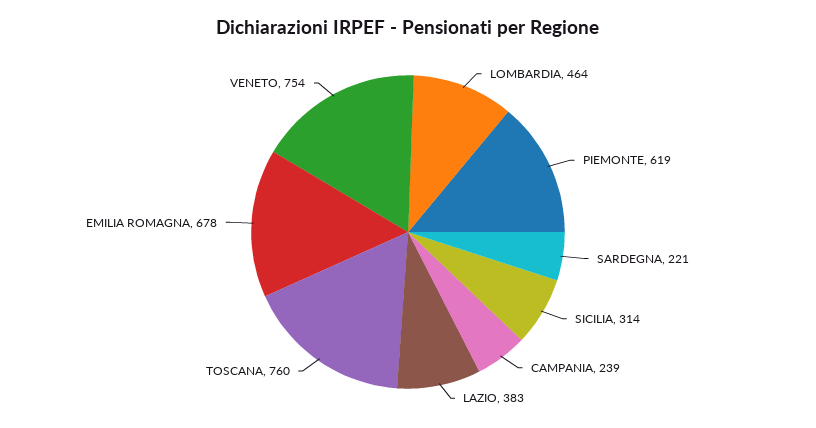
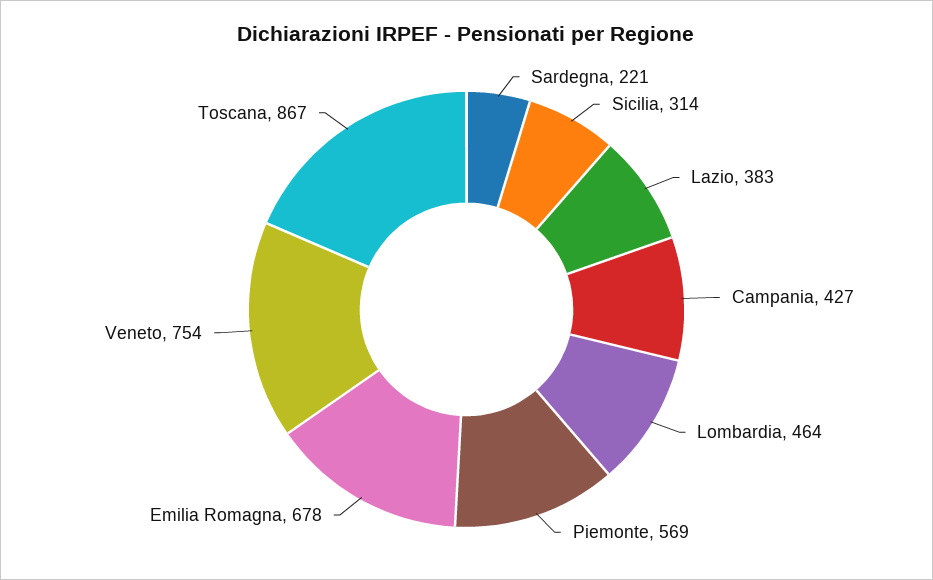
PIEMONTE: 619 -> 569
CAMPANIA: 239 -> 427
TOSCANA: 760 -> 867

